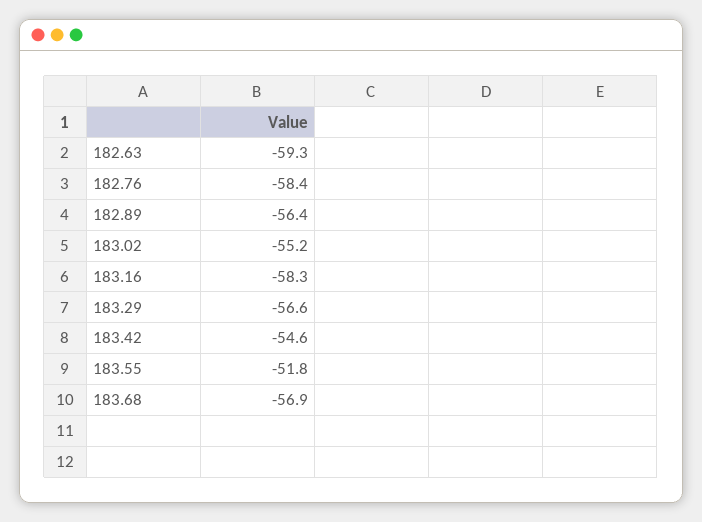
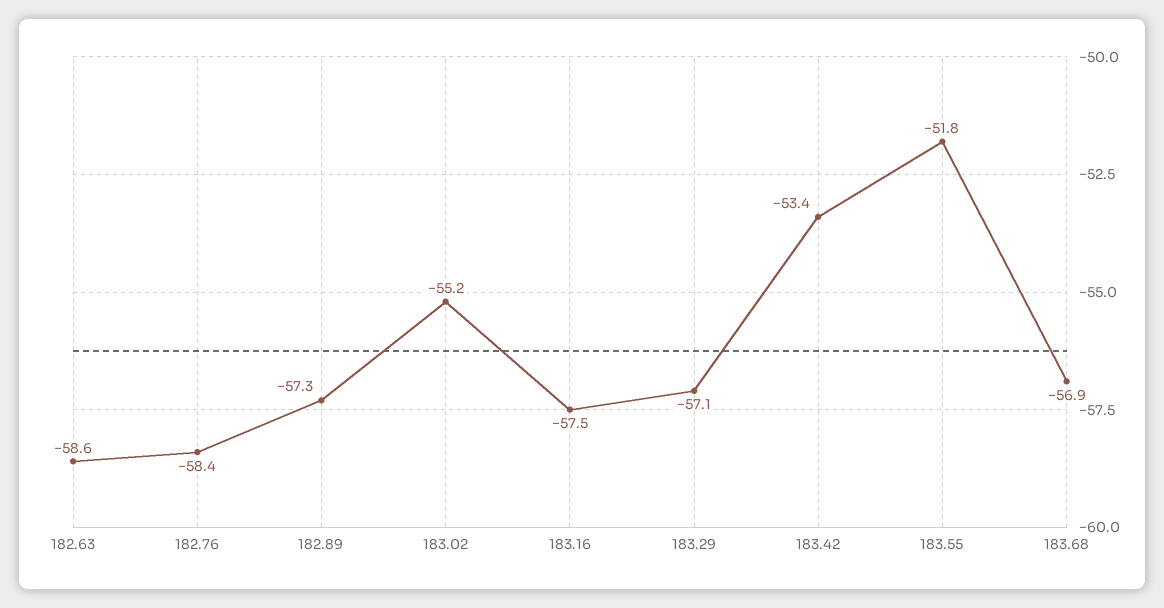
182.63: -59.3 -> -58.6
182.89: -56.4 -> -57.3
183.16: -58.3 -> -57.5
183.29: -56.6 -> -57.1
183.42: -54.6 -> -53.4

